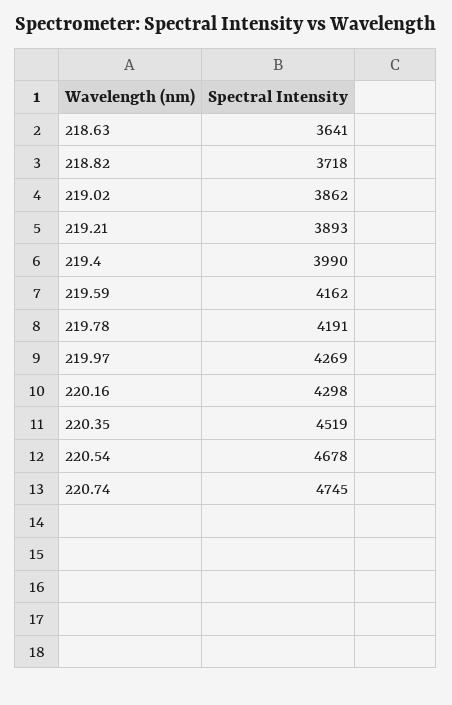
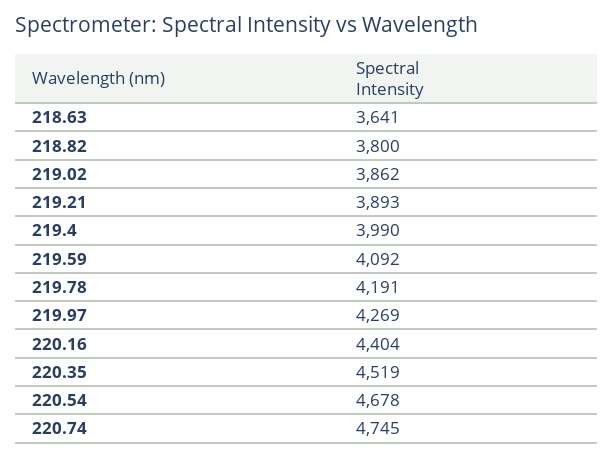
218.82: 3718 -> 3800
219.59: 4162 -> 4092
220.16: 4298 -> 4404

